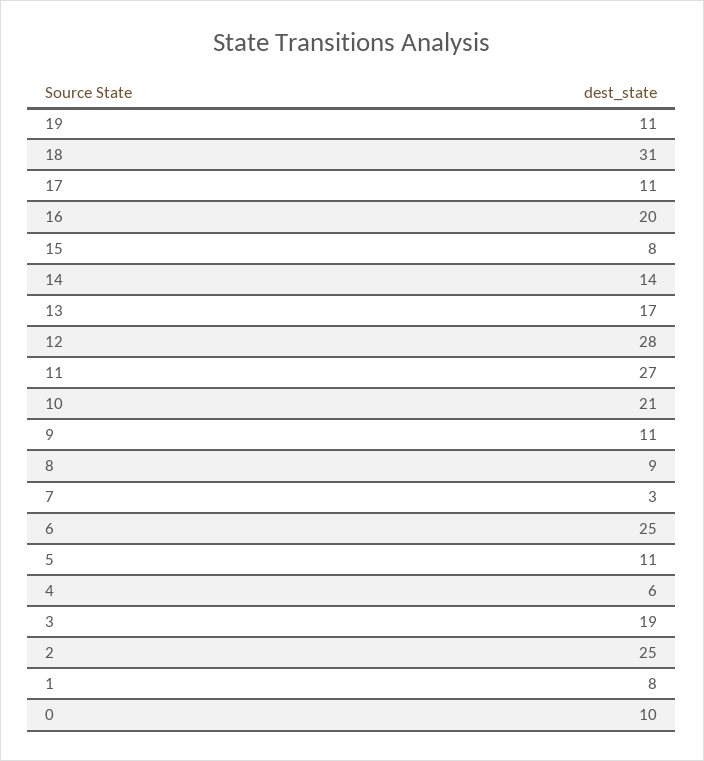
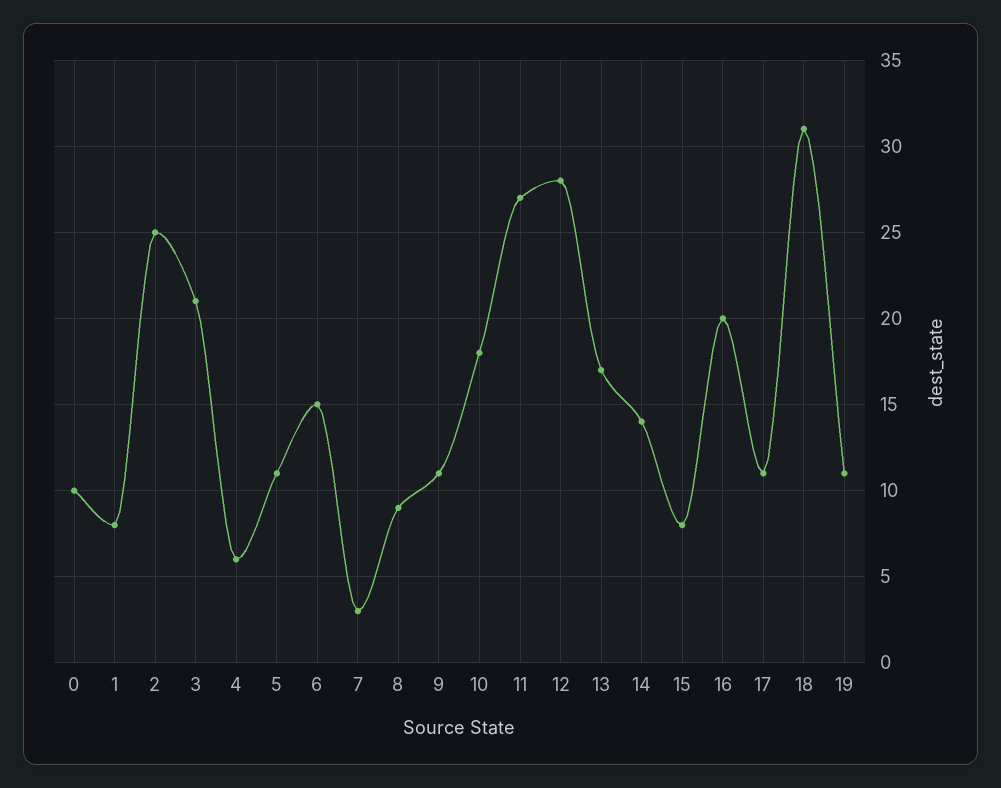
10: 21 -> 18
6: 25 -> 15
3: 19 -> 21

